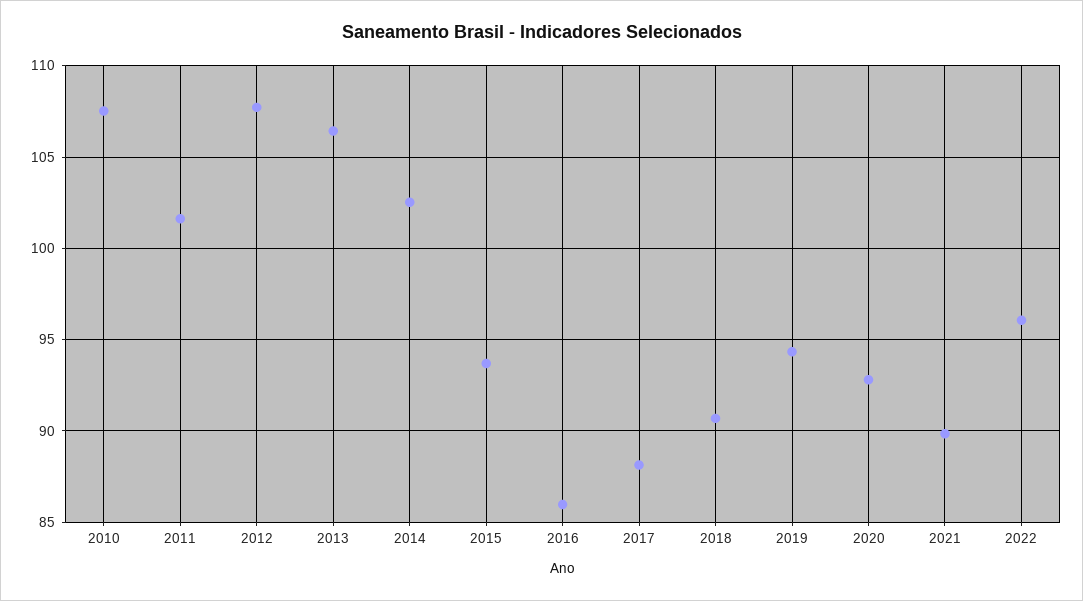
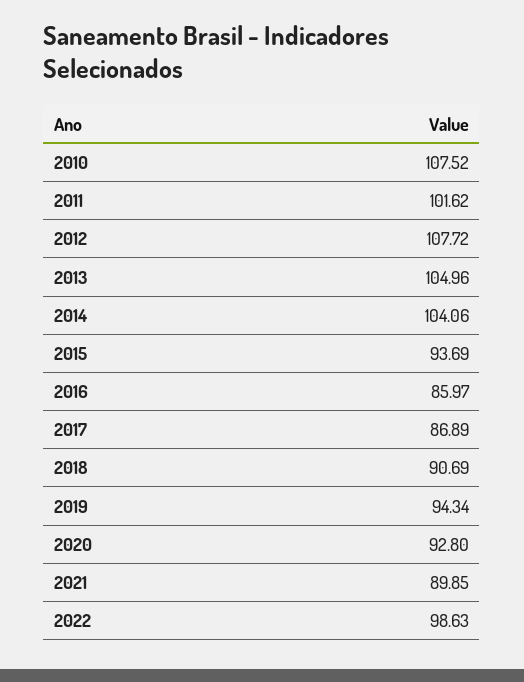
2013: 106.5 -> 104.96
2014: 102.5 -> 104.06
2017: 88 -> 86.89
2022: 96 -> 98.63

